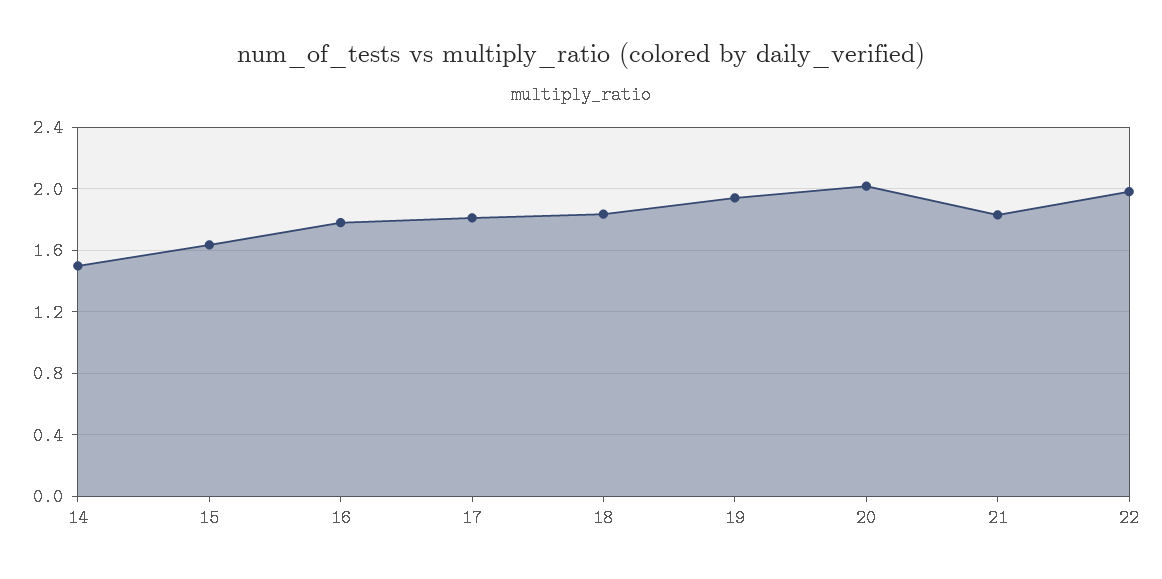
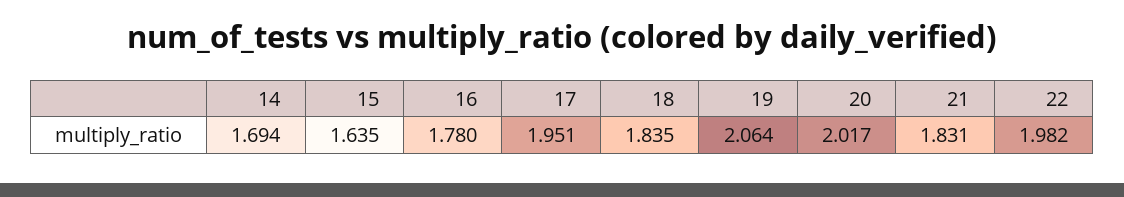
14: 1.5 -> 1.694
17: 1.8 -> 1.951
19: 1.95 -> 2.064

